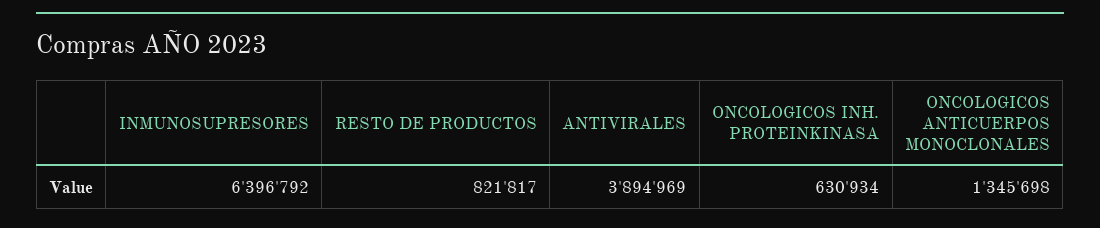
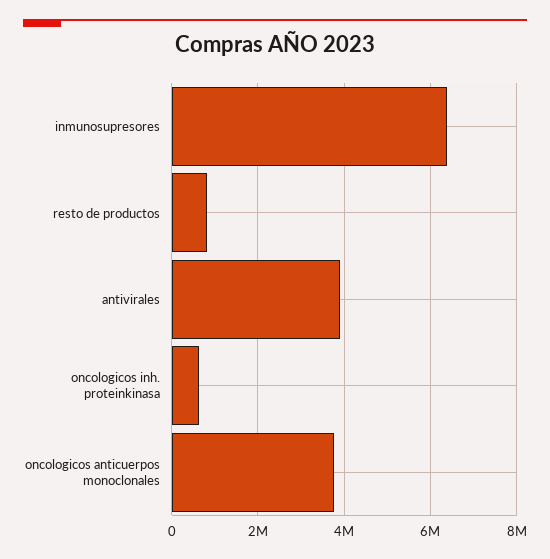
ONCOLOGICOS ANTICUERPOS MONOCLONALES: 1345698 -> 3800000

